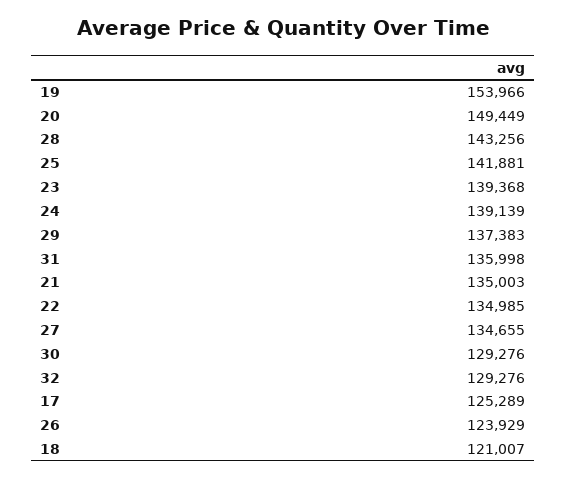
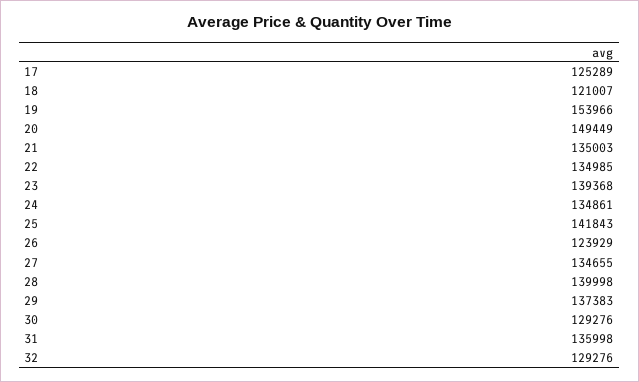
28: 143256 -> 139998
25: 141881 -> 141843
24: 139139 -> 134861

